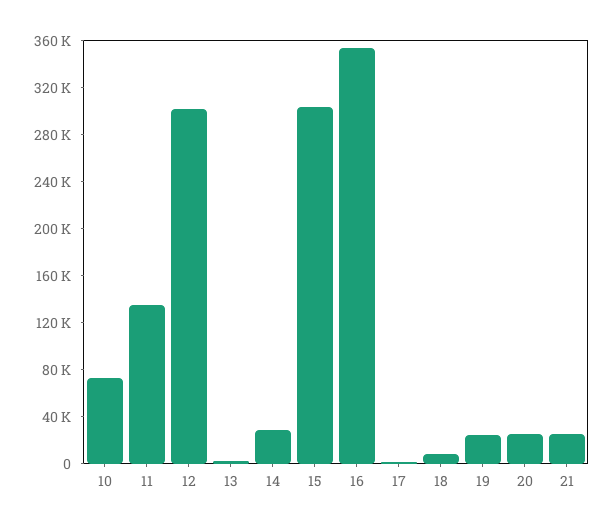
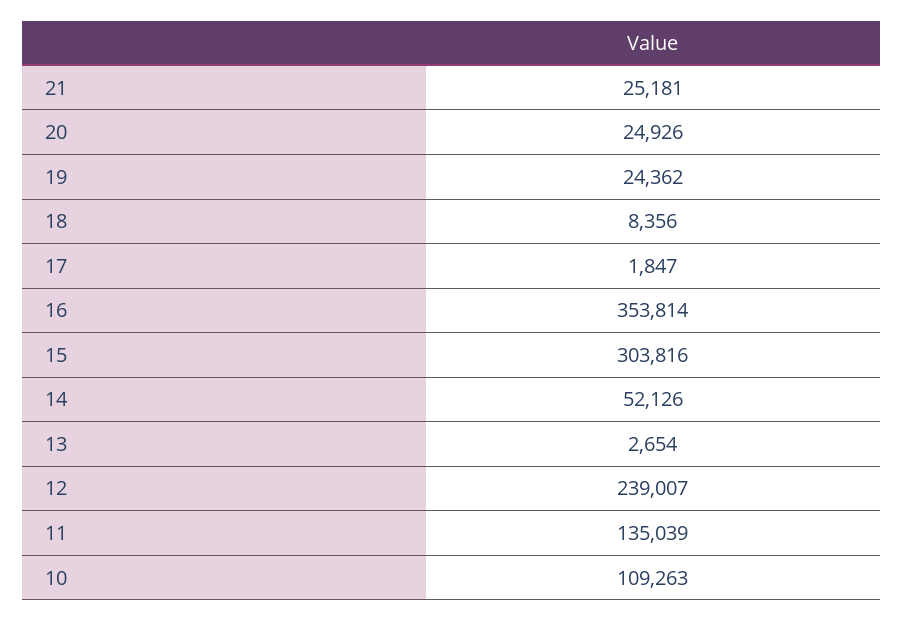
10: 70000 -> 109263
12: 300000 -> 239007
14: 30000 -> 52126

